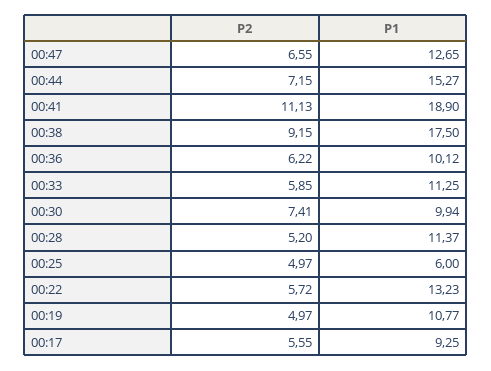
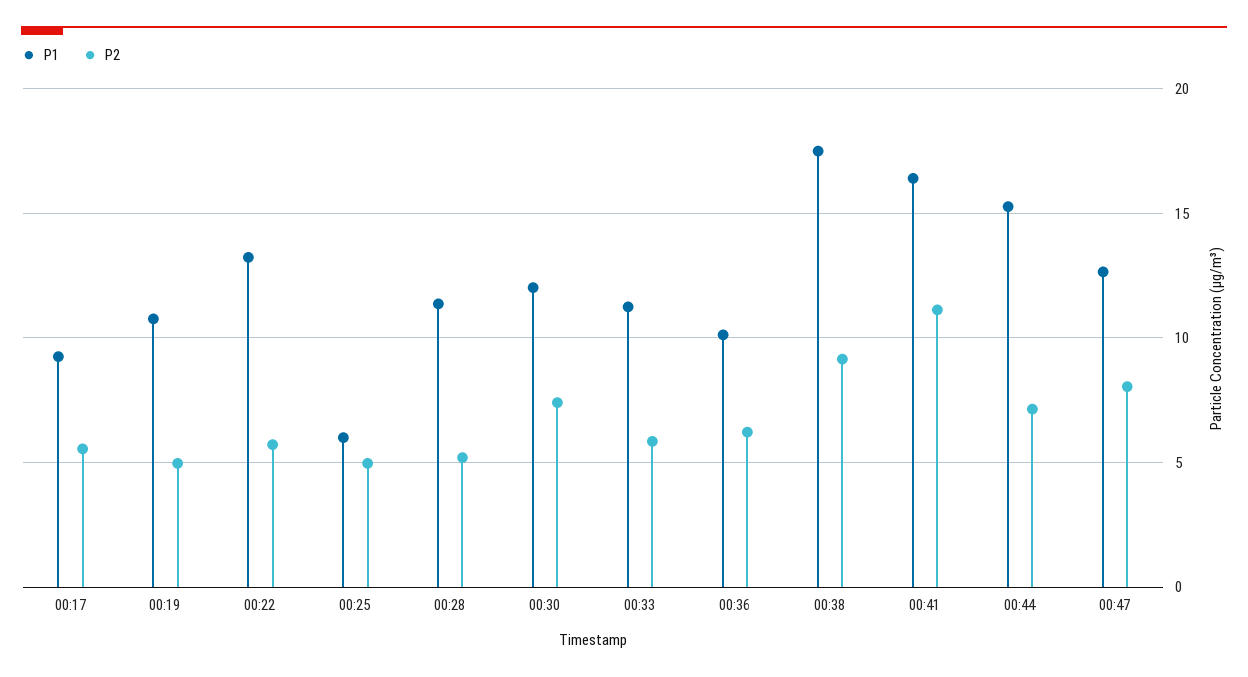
P2, 00:47: 6.55 -> 8
P1, 00:41: 18.9 -> 16.5
P1, 00:30: 9.94 -> 12

